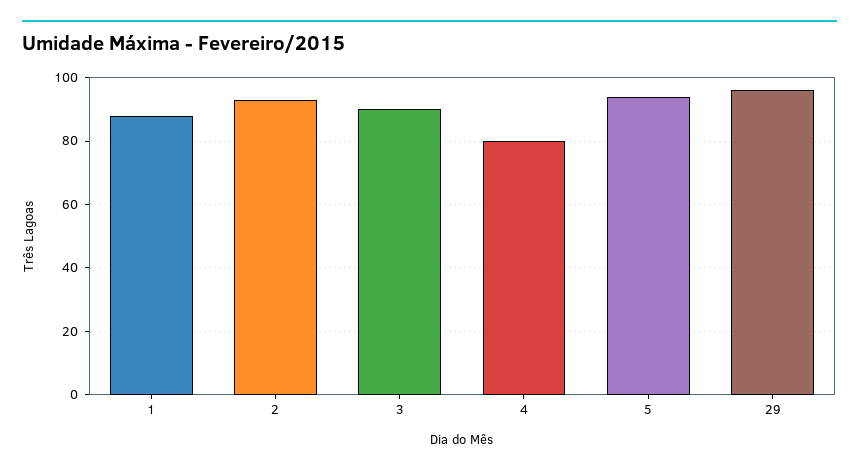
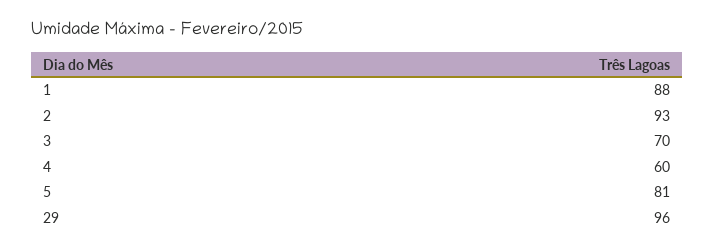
3: 90 -> 70
4: 80 -> 60
5: 95 -> 81

